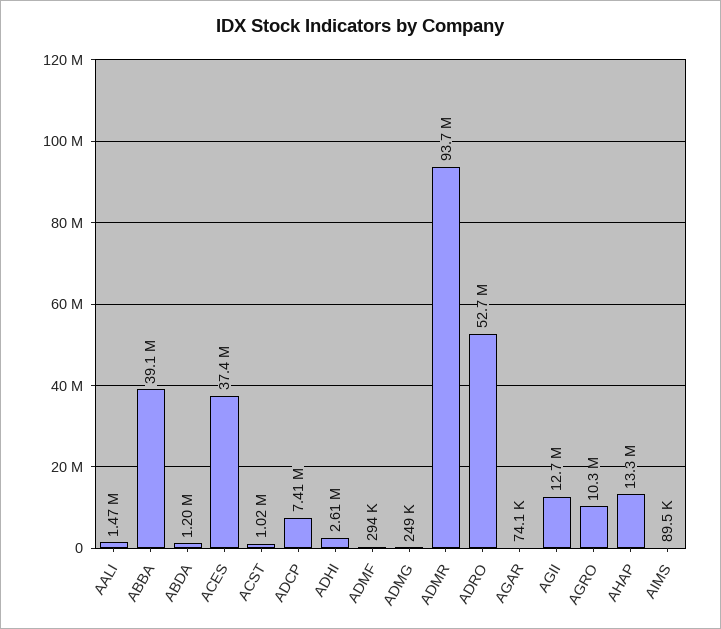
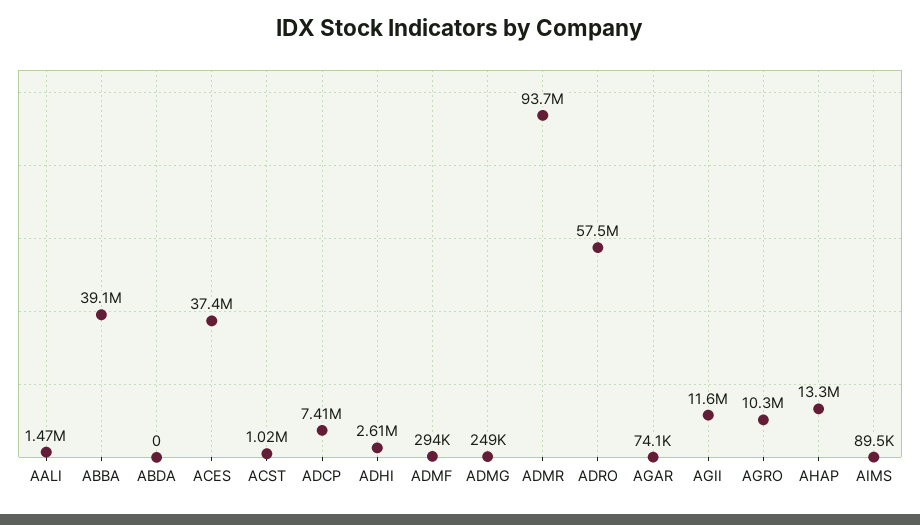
ABDA: 1200000 -> 0
ADRO: 52700000 -> 57500000
AGII: 12700000 -> 11600000

